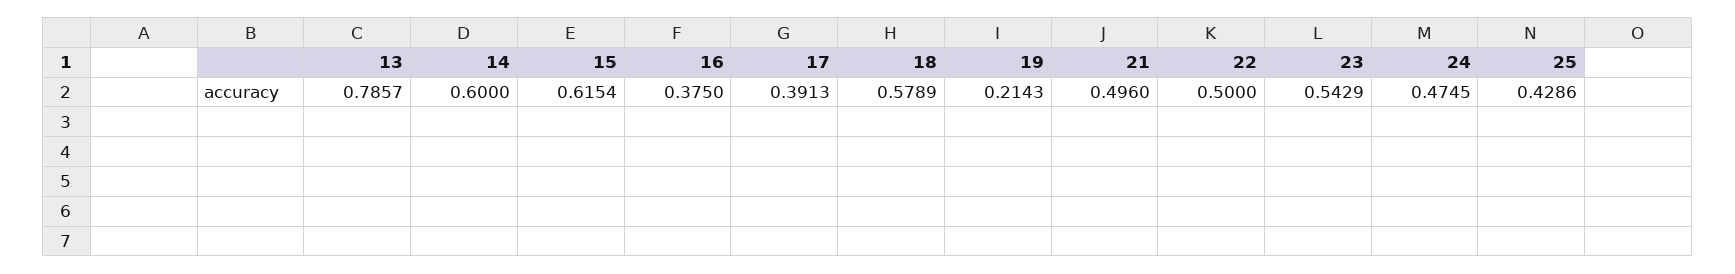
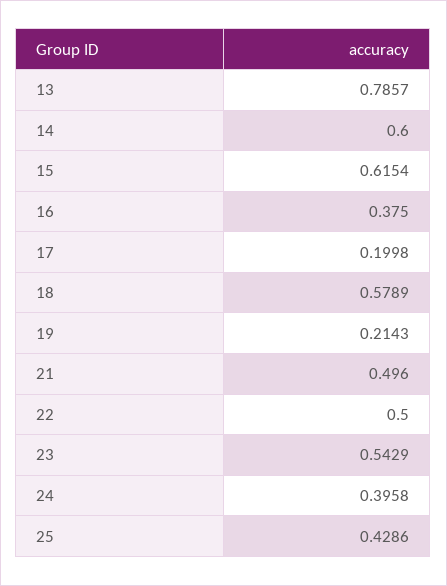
17: 0.3913 -> 0.1998
24: 0.4745 -> 0.3958

